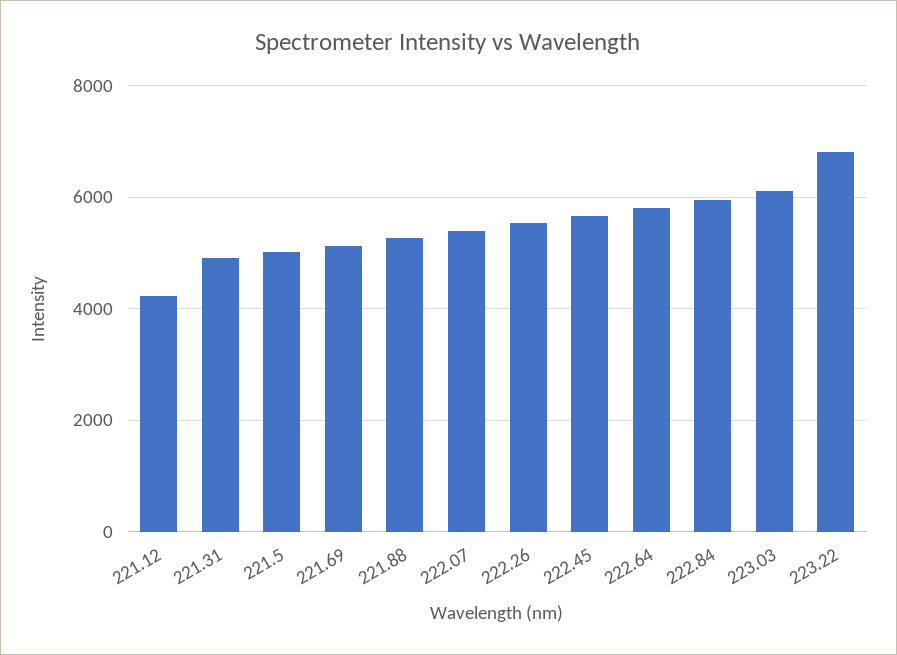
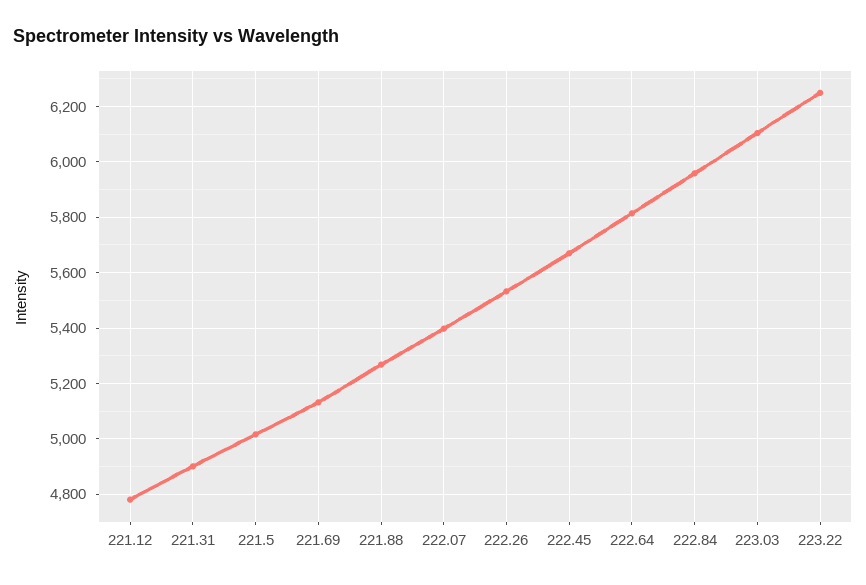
221.12: 4200 -> 4775
223.22: 6800 -> 6250

